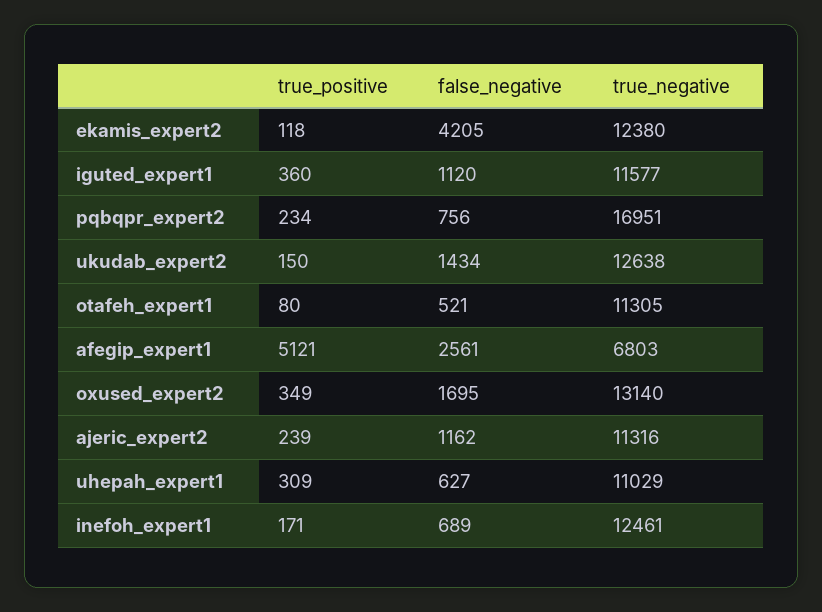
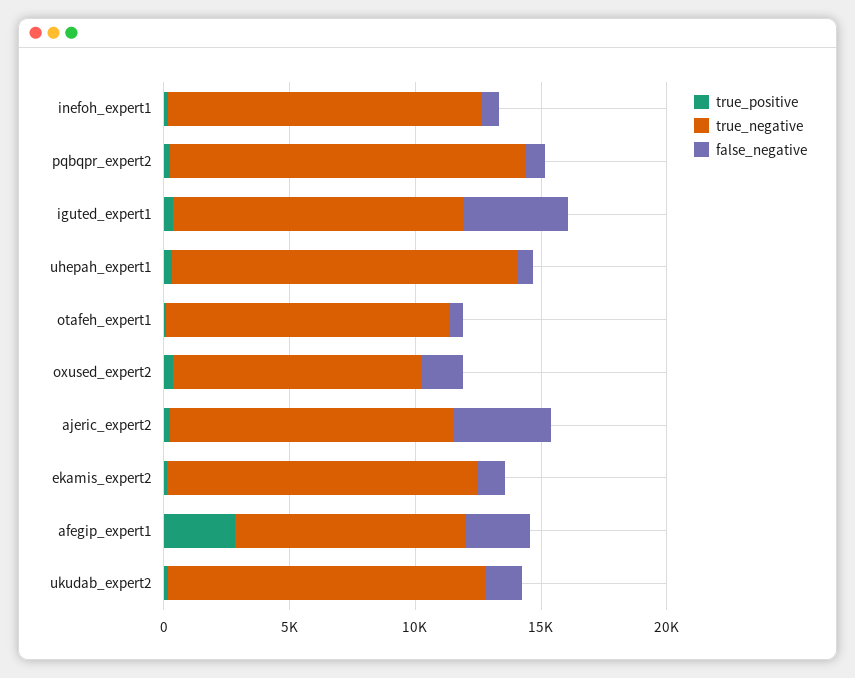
false_negative, ekamis_expert2: 4205 -> 1000
false_negative, iguted_expert1: 1120 -> 4000
true_negative, pqbqpr_expert2: 16951 -> 14000
true_positive, afegip_expert1: 5121 -> 3000
true_negative, afegip_expert1: 6803 -> 9000
true_negative, oxused_expert2: 13140 -> 10000
false_negative, ajeric_expert2: 1162 -> 4000
true_negative, uhepah_expert1: 11029 -> 14000

